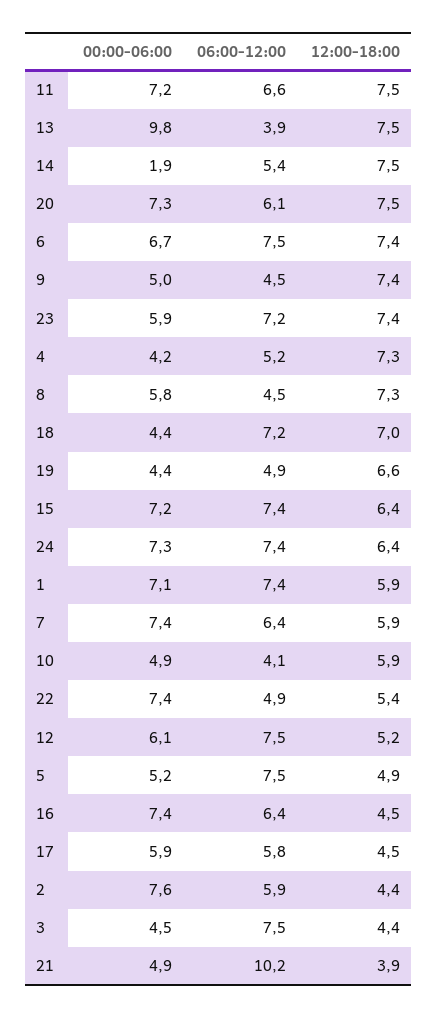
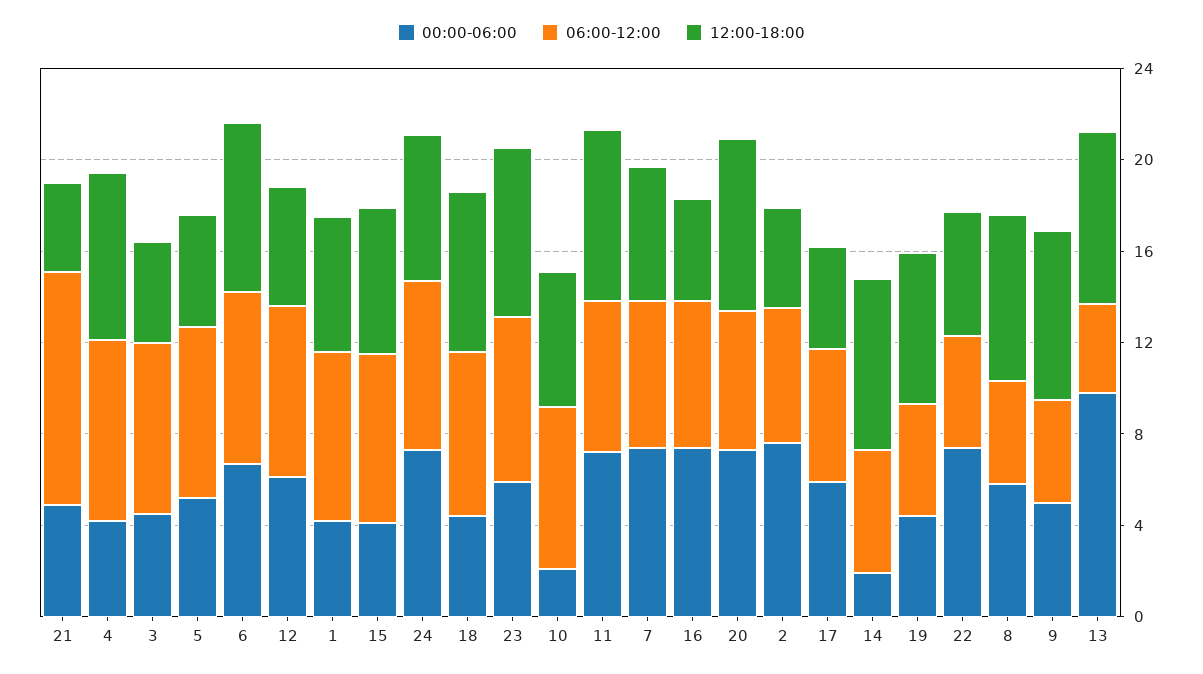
06:00-12:00, 4: 5.2 -> 8
00:00-06:00, 15: 7.2 -> 4
00:00-06:00, 1: 7.1 -> 4
00:00-06:00, 10: 4.9 -> 2
06:00-12:00, 10: 4.1 -> 7

